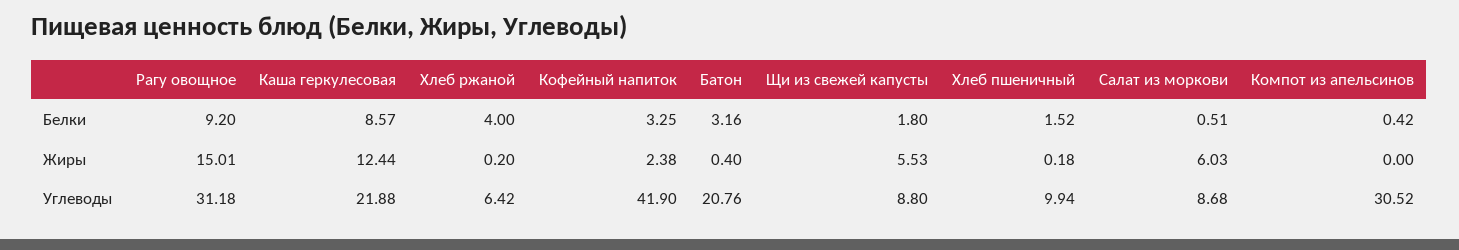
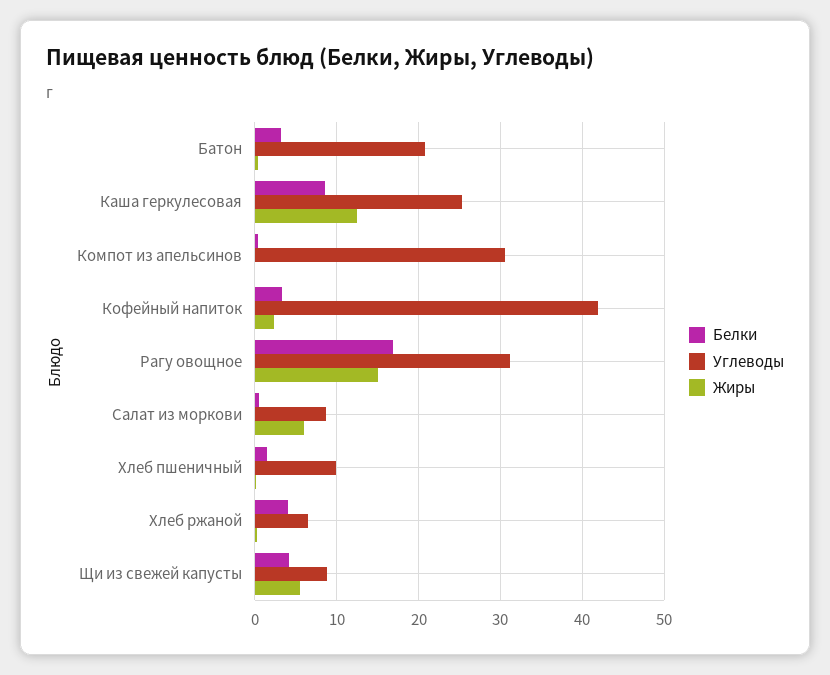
Белки, Рагу овощное: 9.2 -> 17
Белки, Щи из свежей капусты: 1.8 -> 4
Углеводы, Каша геркулесовая: 21.88 -> 25

